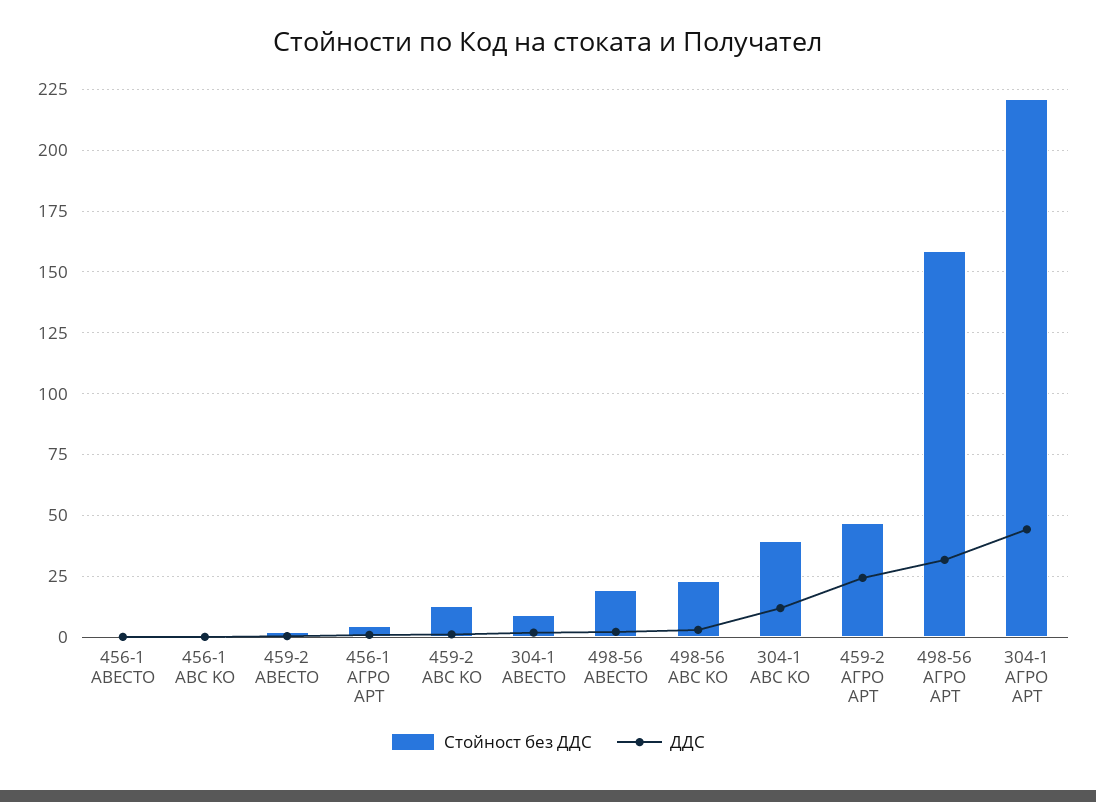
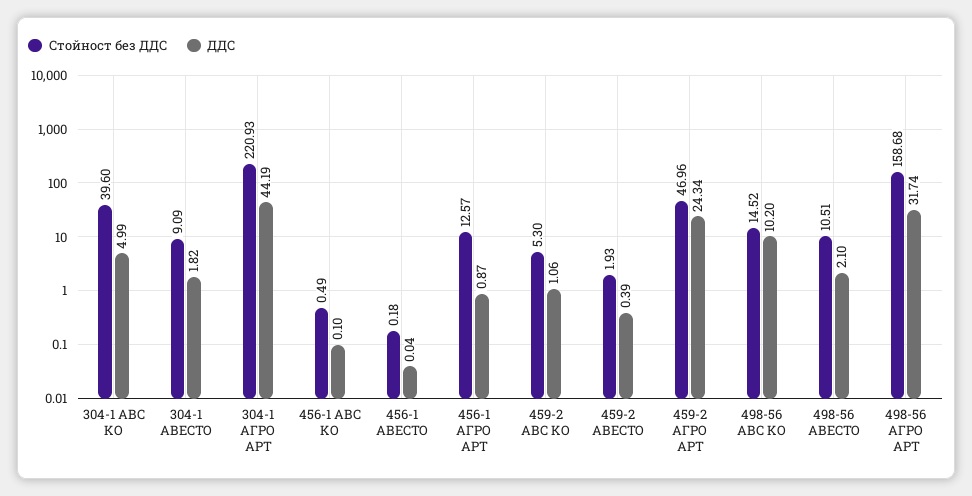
Стойност без ДДС, 456-1 АГРО АРТ: 5 -> 12.57
Стойност без ДДС, 459-2 ABC KO: 12.5 -> 5.3
Стойност без ДДС, 498-56 АВЕСТО: 20 -> 10.51
Стойност без ДДС, 498-56 ABC KO: 22.5 -> 14.52
ДДС, 498-56 ABC KO: 2.5 -> 10.2
ДДС, 304-1 ABC KO: 12.5 -> 4.99

